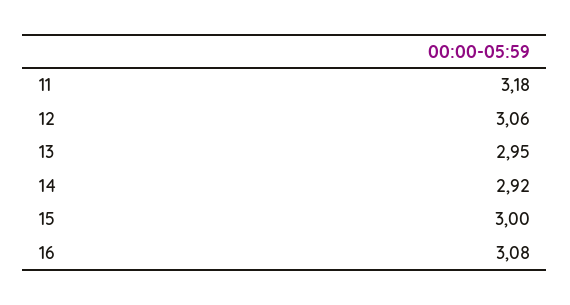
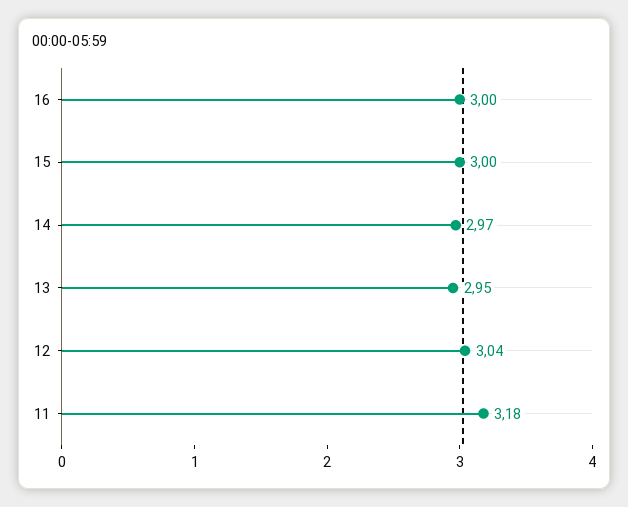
12: 3.06 -> 3.04
14: 2.92 -> 2.97
16: 3.08 -> 3

